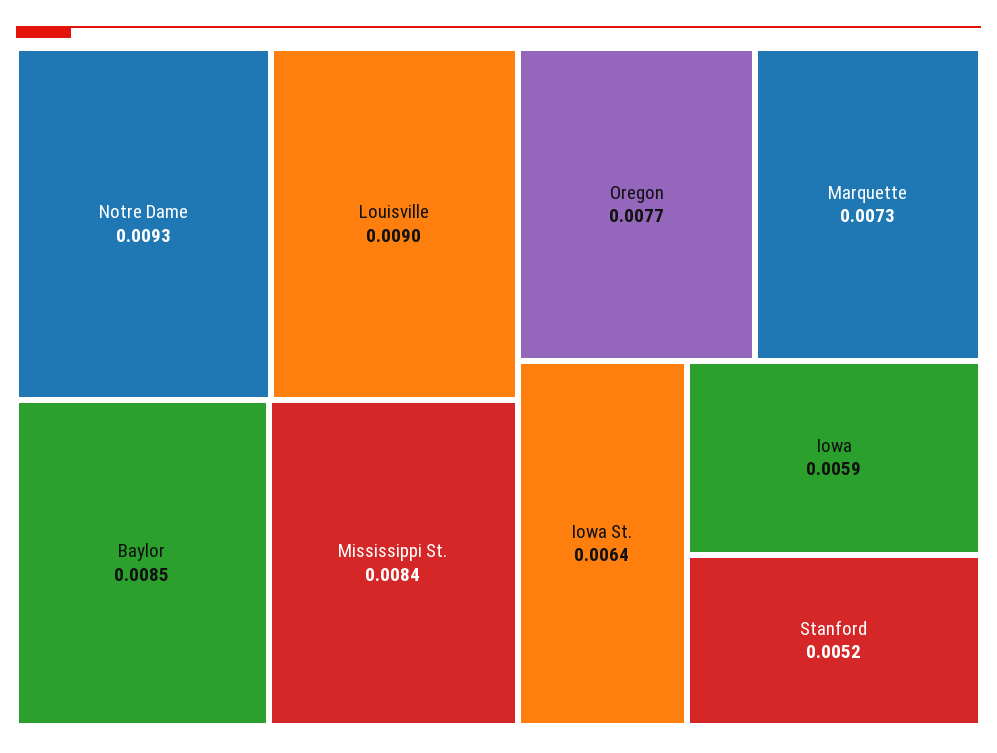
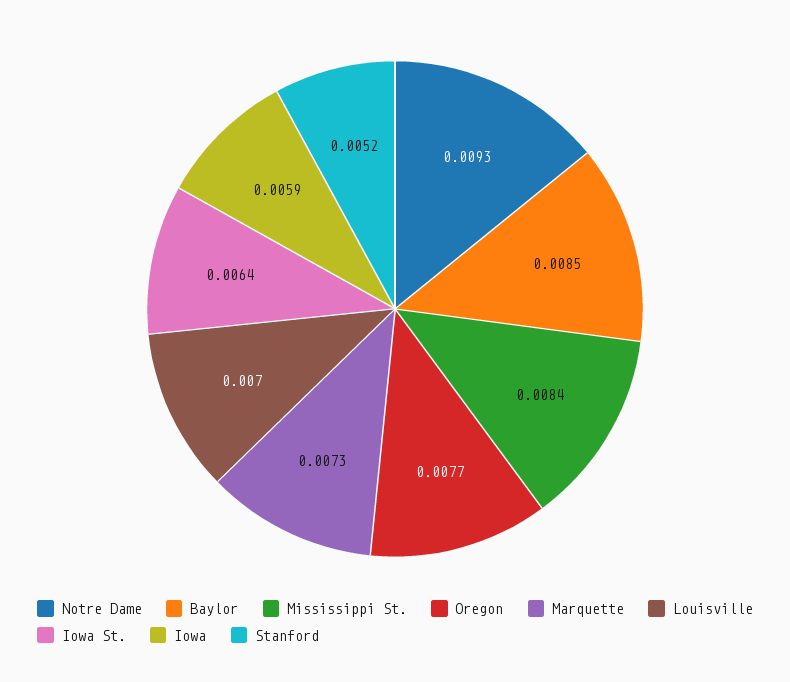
Louisville: 0.009 -> 0.007

